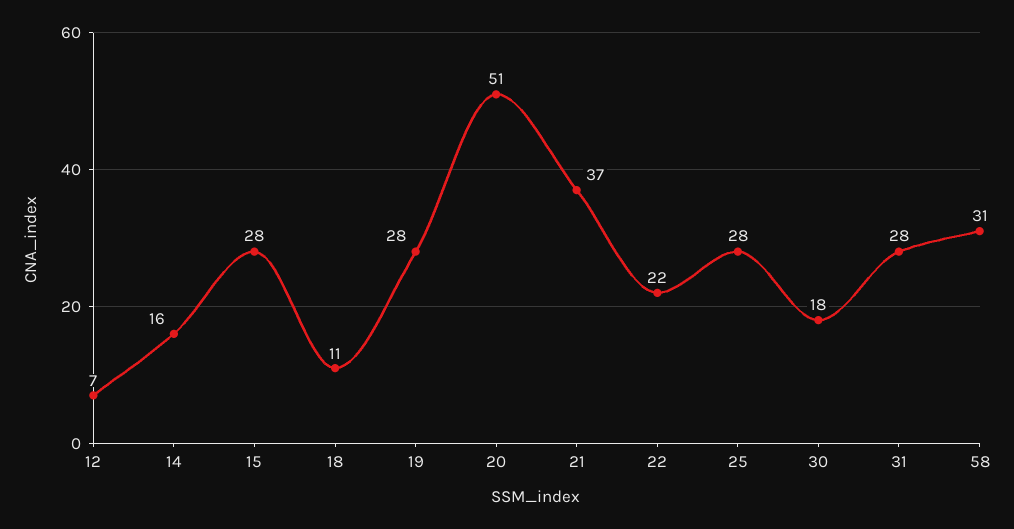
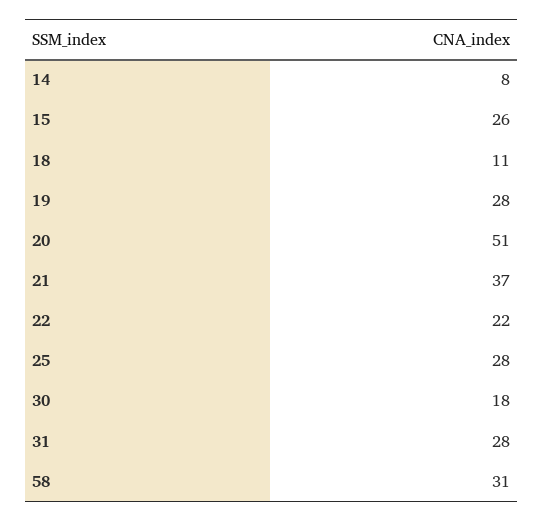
12: 7 -> none
14: 16 -> 8
15: 28 -> 26

